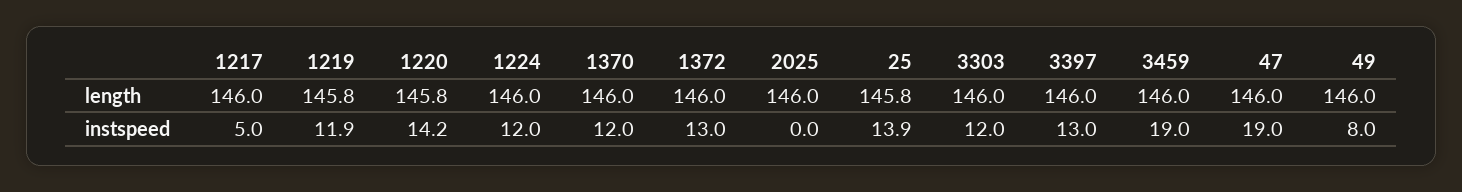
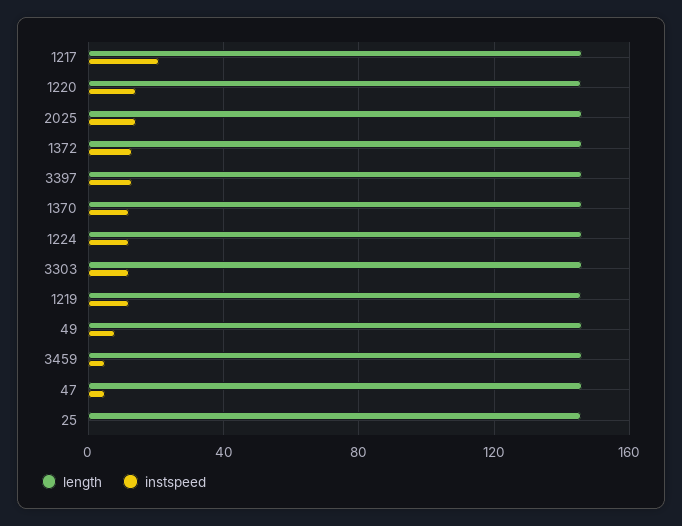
instspeed, 1217: 5 -> 20
instspeed, 2025: 0 -> 15
instspeed, 25: 13.9 -> 0
instspeed, 3459: 19 -> 5
instspeed, 47: 19 -> 5

